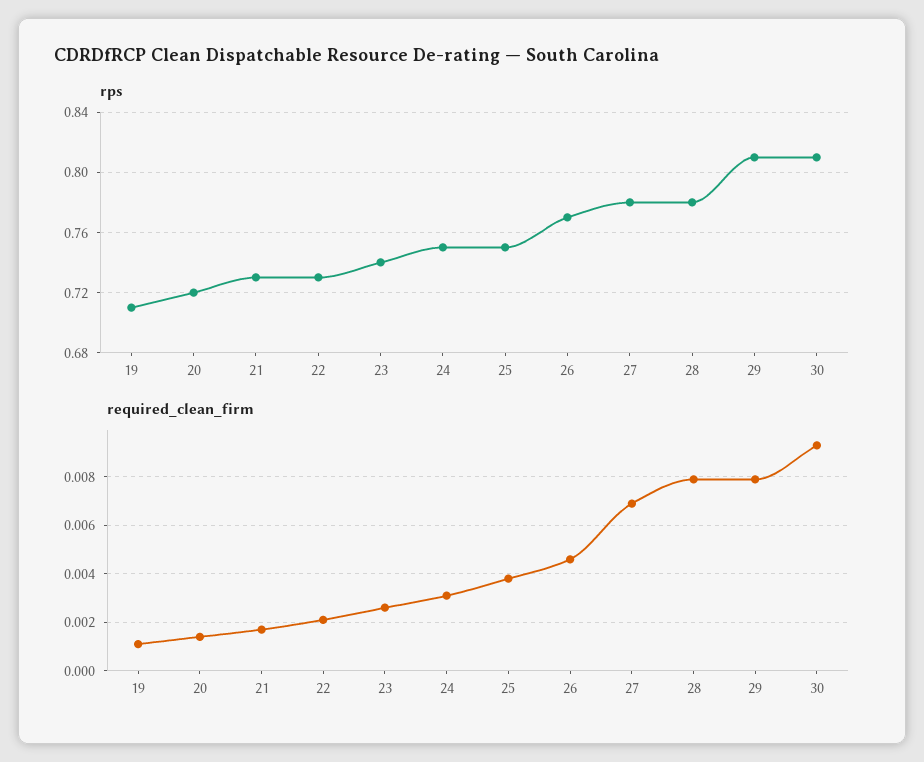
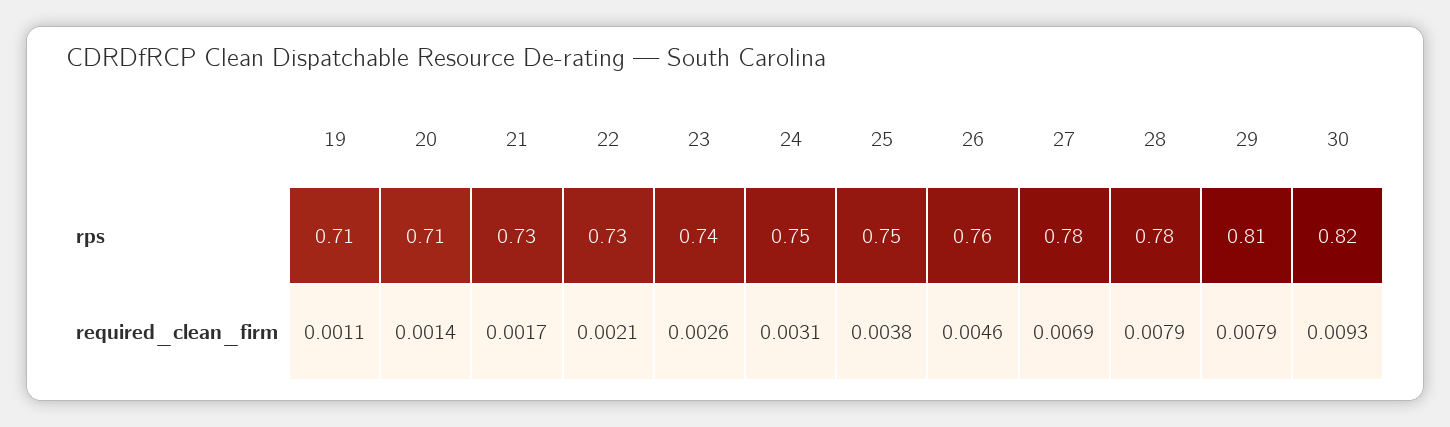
rps, 20: 0.72 -> 0.71
rps, 26: 0.77 -> 0.76
rps, 30: 0.81 -> 0.82

